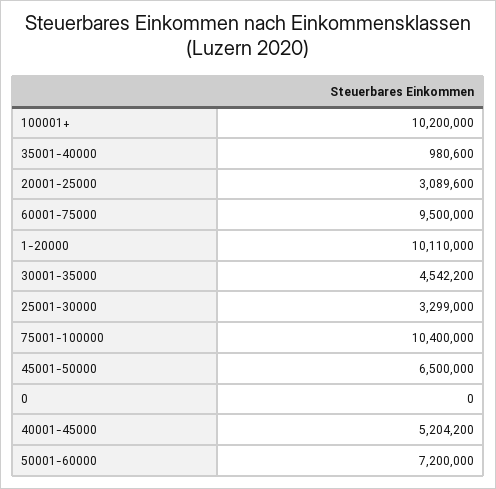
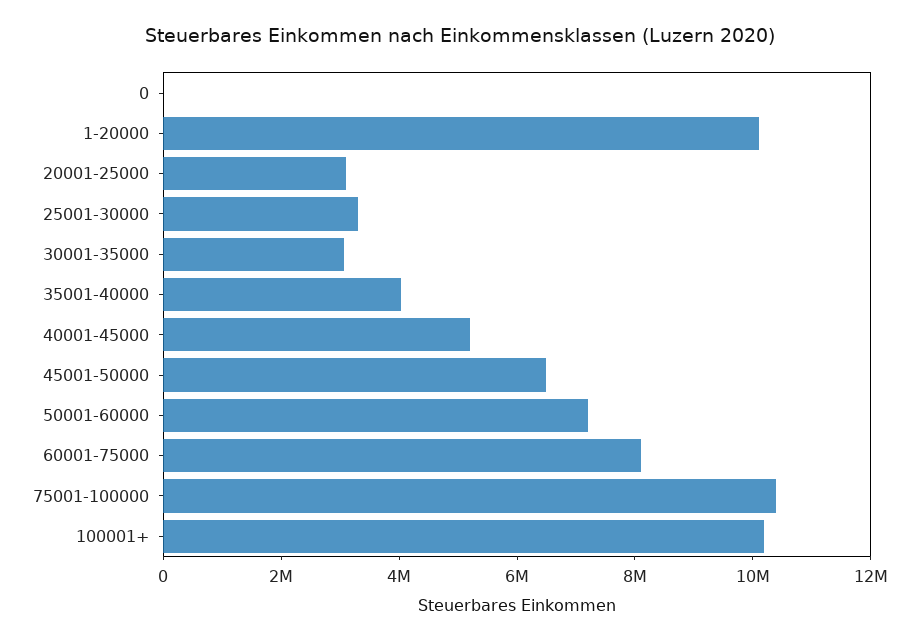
35001-40000: 980600 -> 4000000
60001-75000: 9500000 -> 8000000
30001-35000: 4542200 -> 3000000

